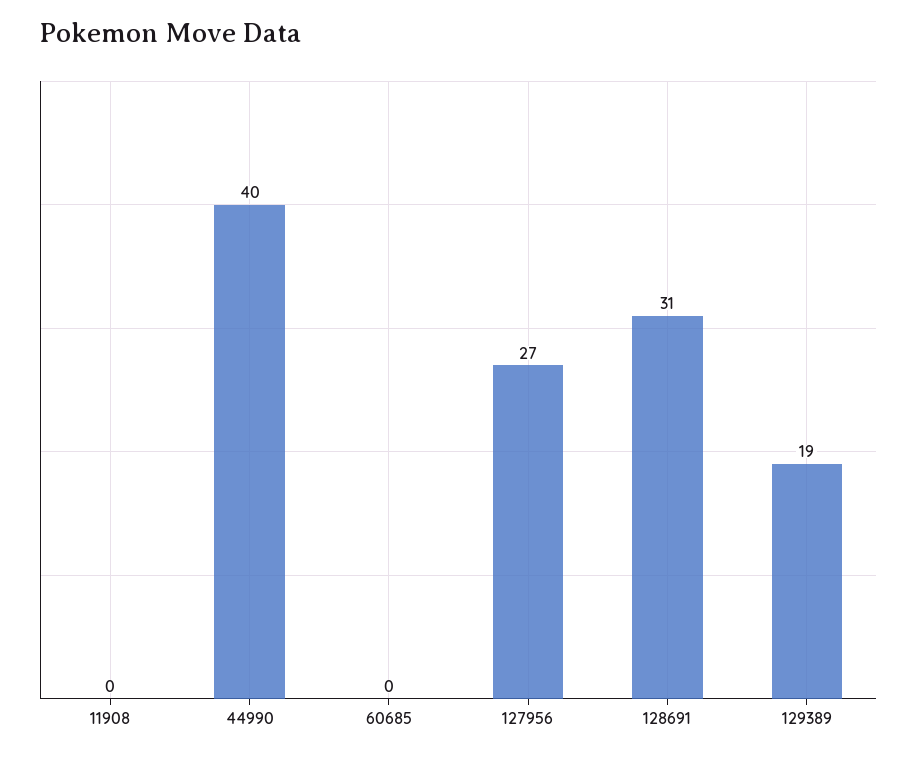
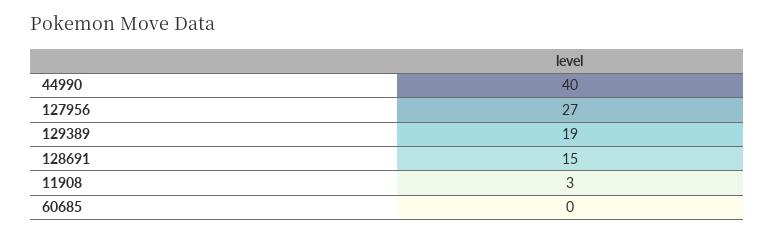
11908: 0 -> 3
128691: 31 -> 15

